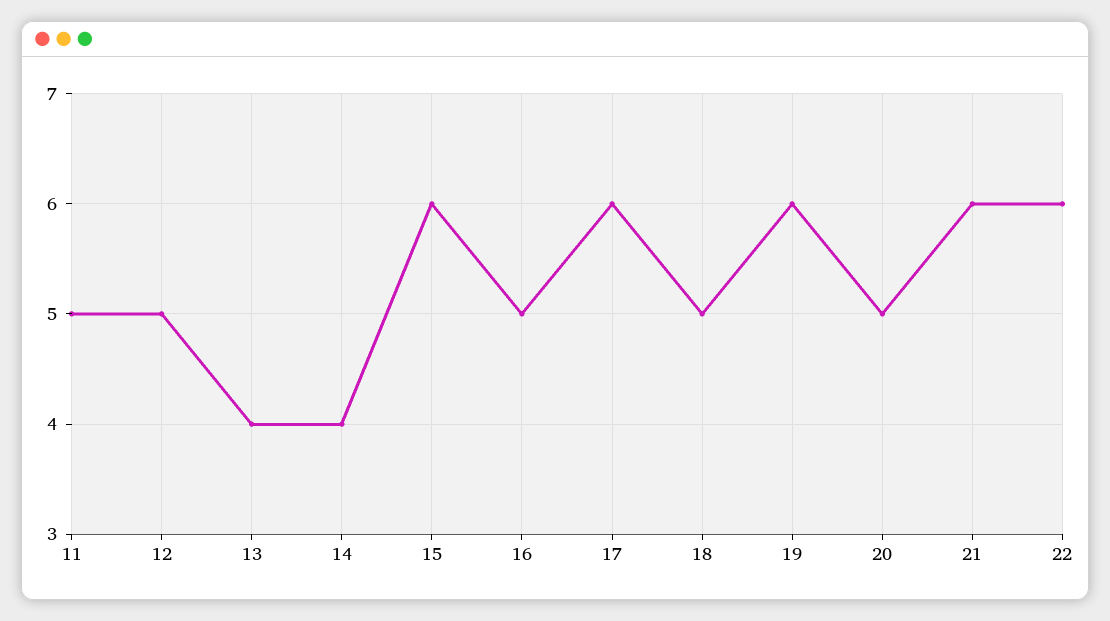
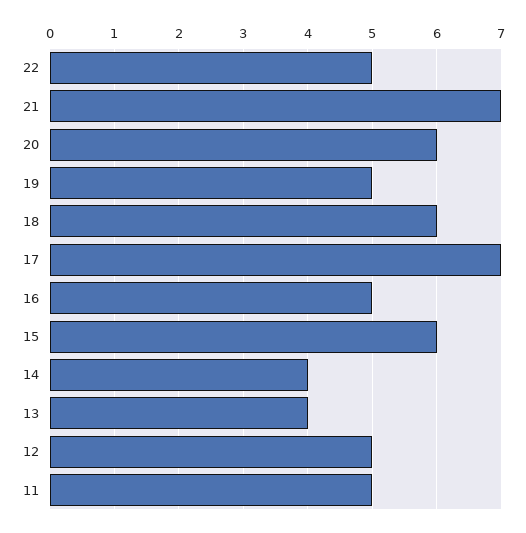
17: 6 -> 7
18: 5 -> 6
19: 6 -> 5
20: 5 -> 6
21: 6 -> 7
22: 6 -> 5

